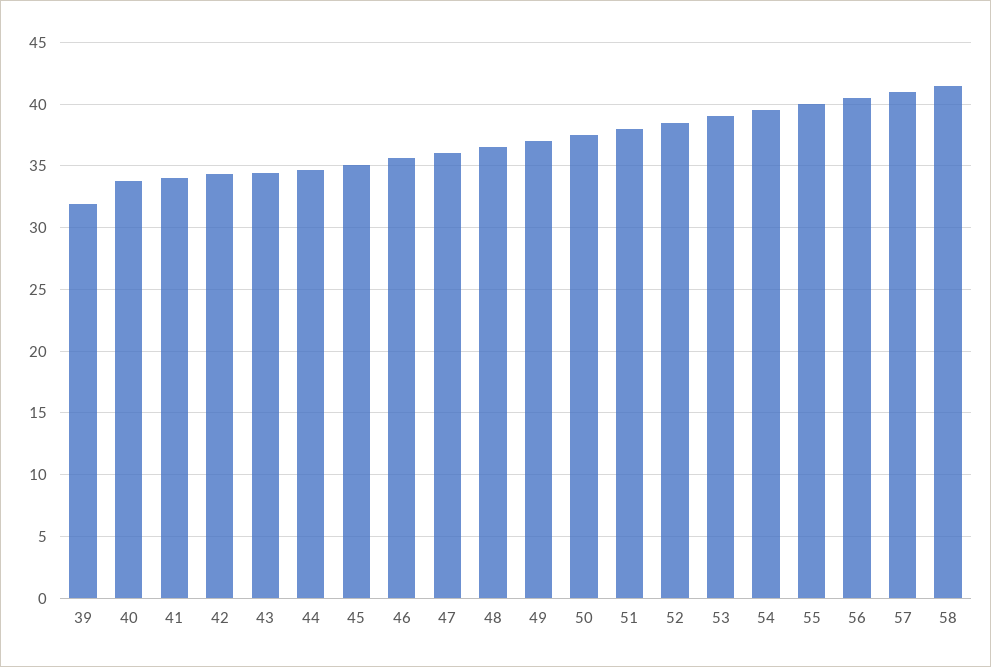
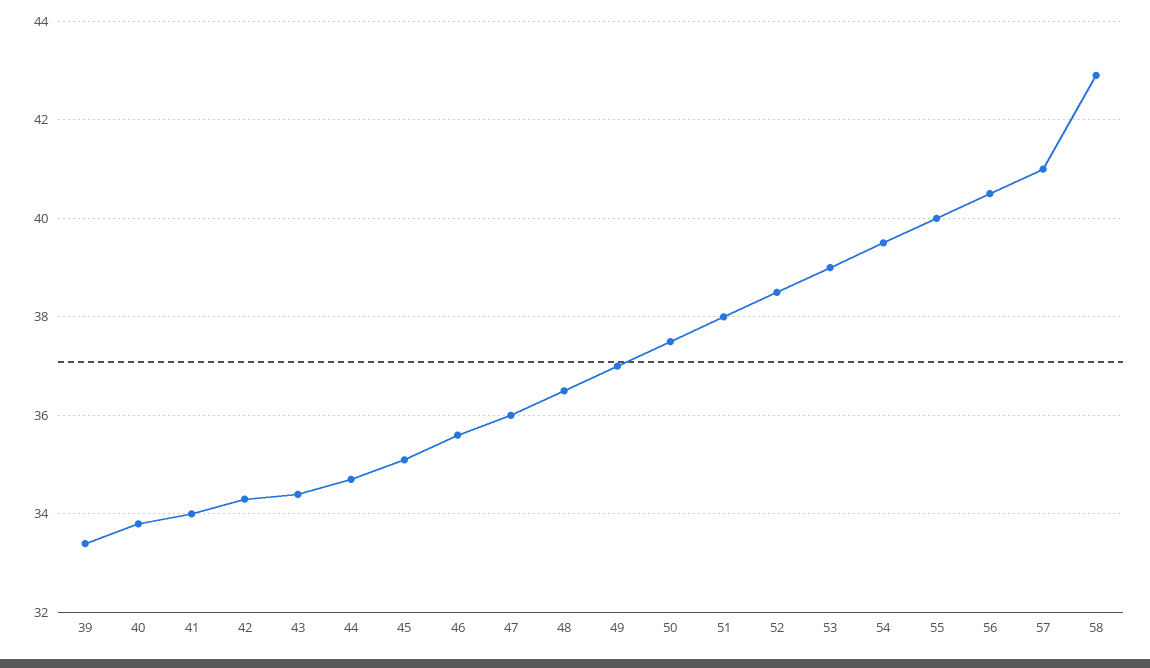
39: 32 -> 33.5
58: 41.5 -> 43

